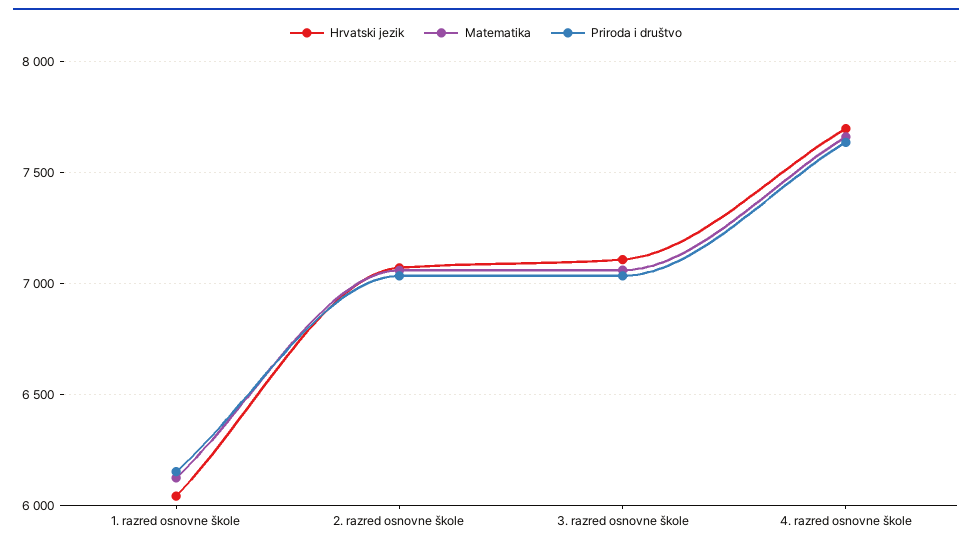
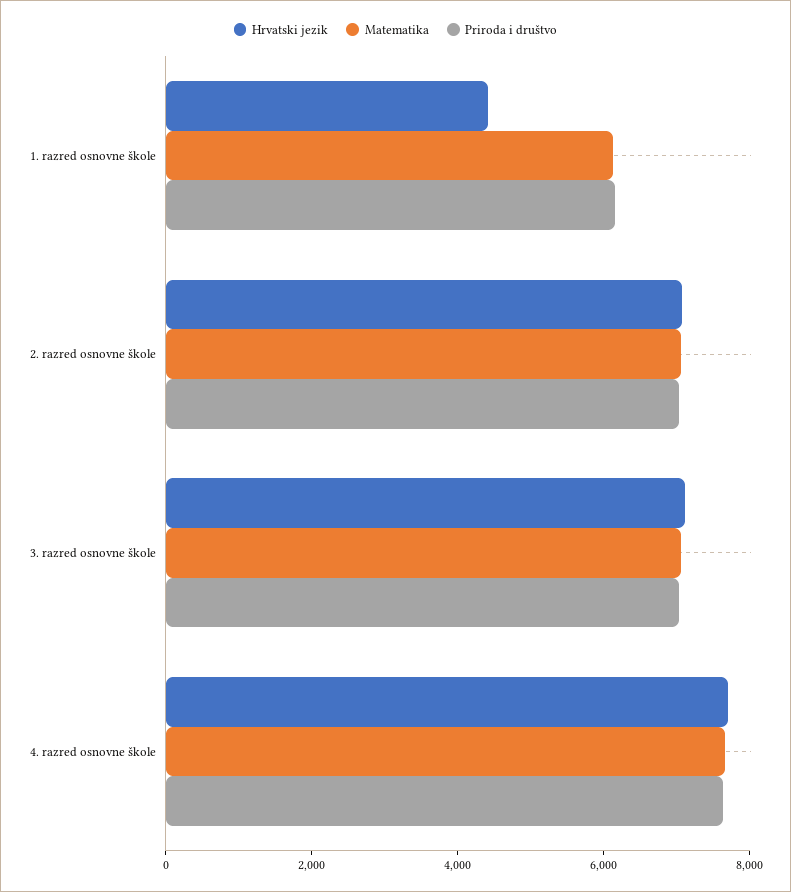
Hrvatski jezik, 1. razred osnovne škole: 6050 -> 4500

